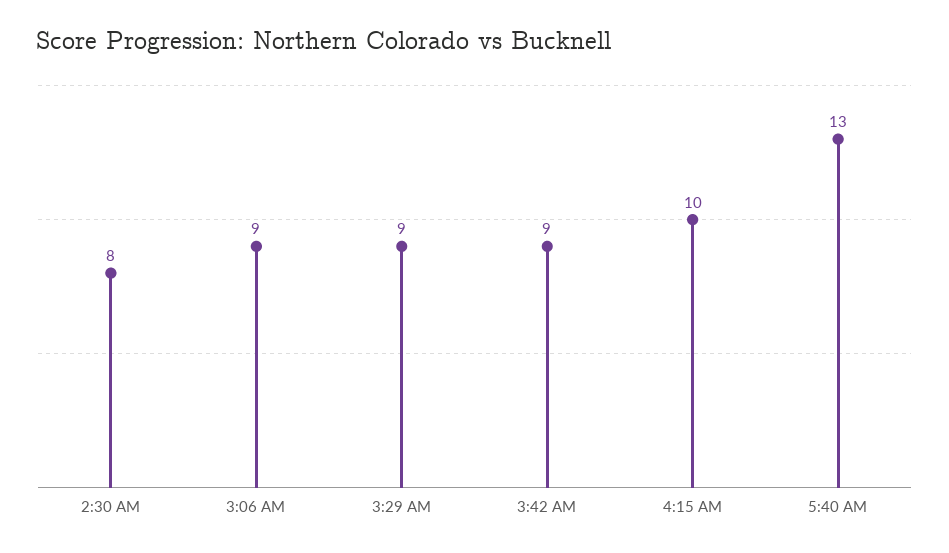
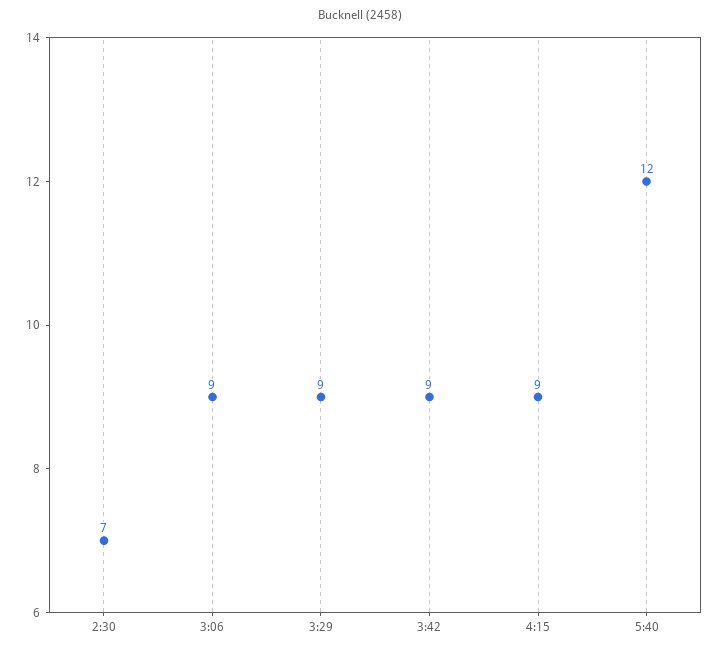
2:30 AM: 8 -> 7
4:15 AM: 10 -> 9
5:40 AM: 13 -> 12

